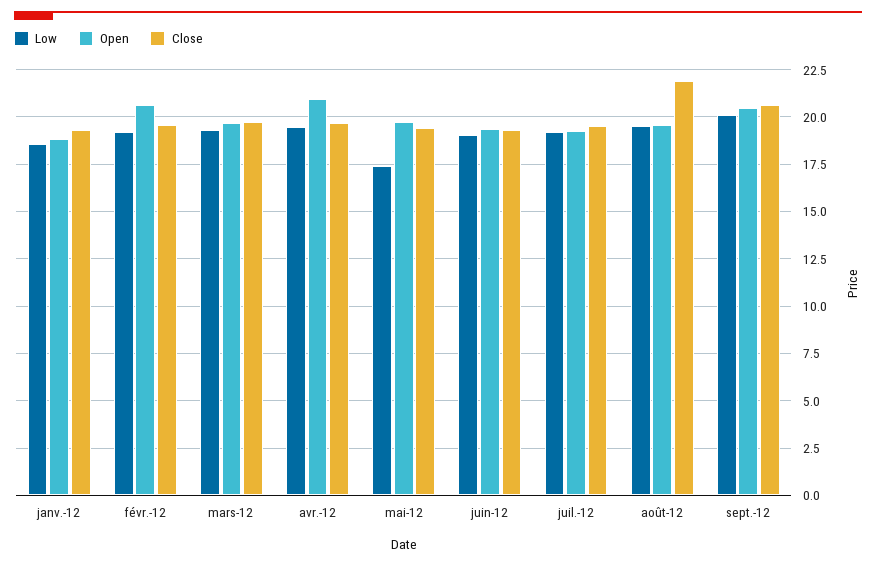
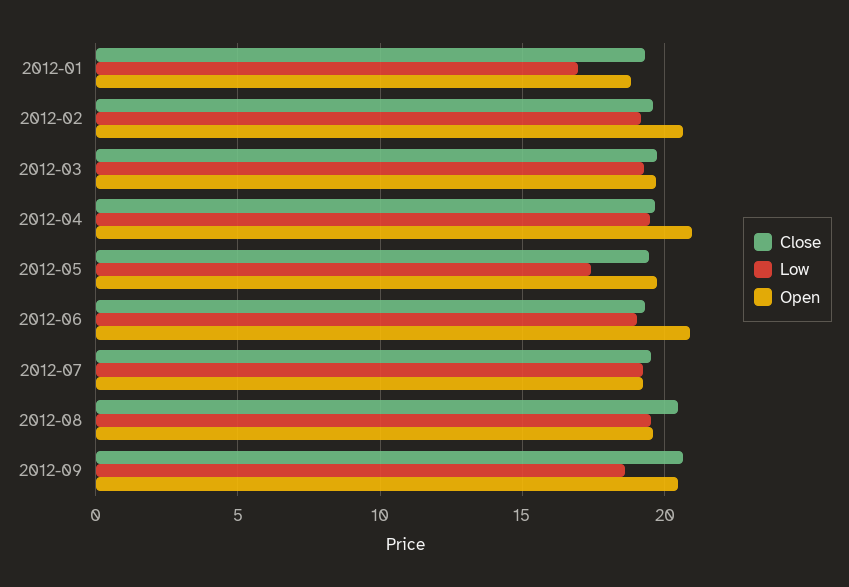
Low, janv.-12: 18.5 -> 17
Open, juin-12: 19.5 -> 21
Close, août-12: 22 -> 20.5
Low, sept.-12: 20 -> 18.5

